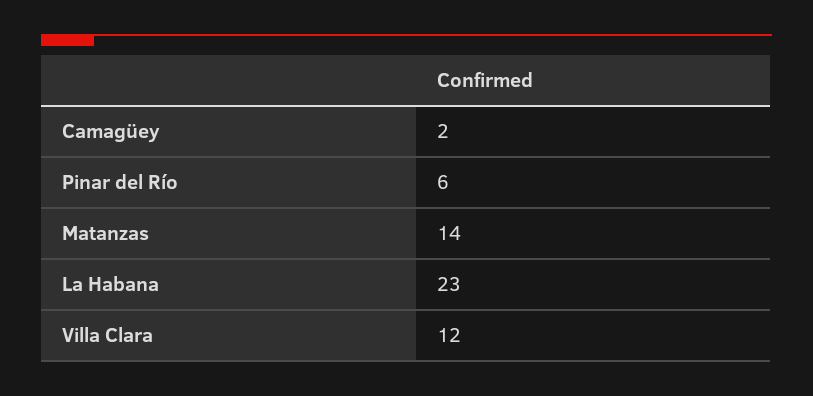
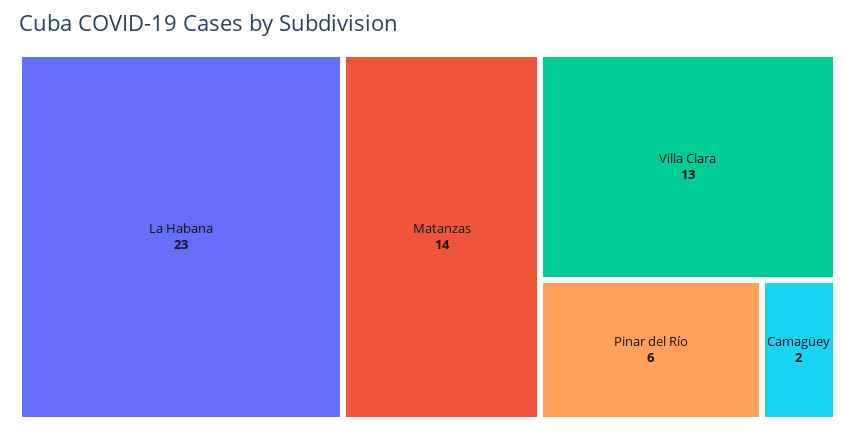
Villa Clara: 12 -> 13

